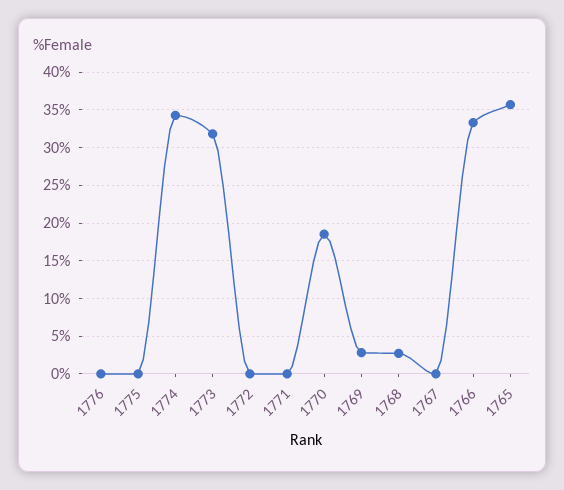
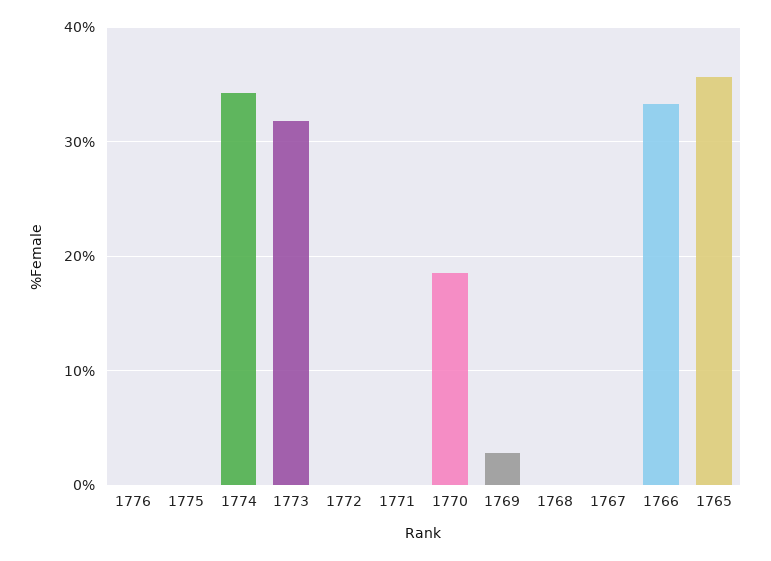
1768: 3 -> 0

